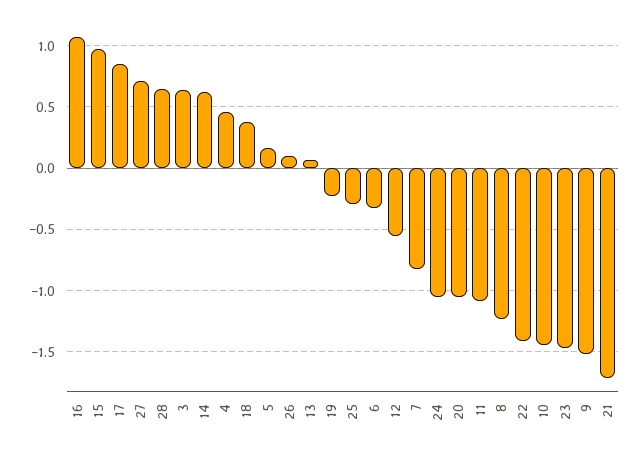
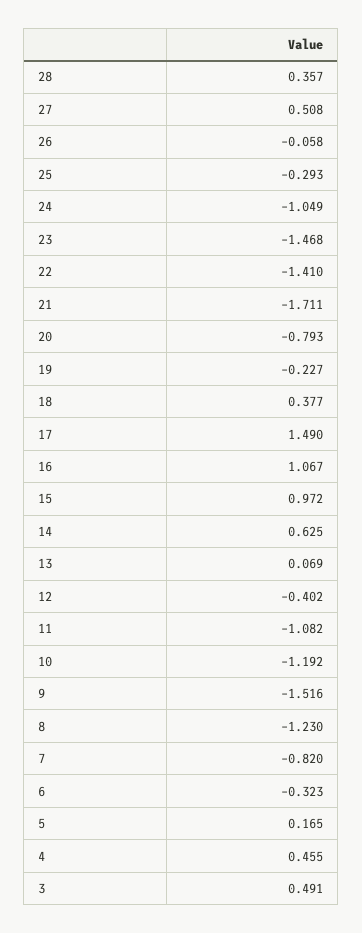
17: 0.85 -> 1.49
27: 0.7 -> 0.508
28: 0.65 -> 0.357
3: 0.65 -> 0.491
26: 0.1 -> -0.058
12: -0.55 -> -0.402
20: -1.05 -> -0.793
10: -1.45 -> -1.192

